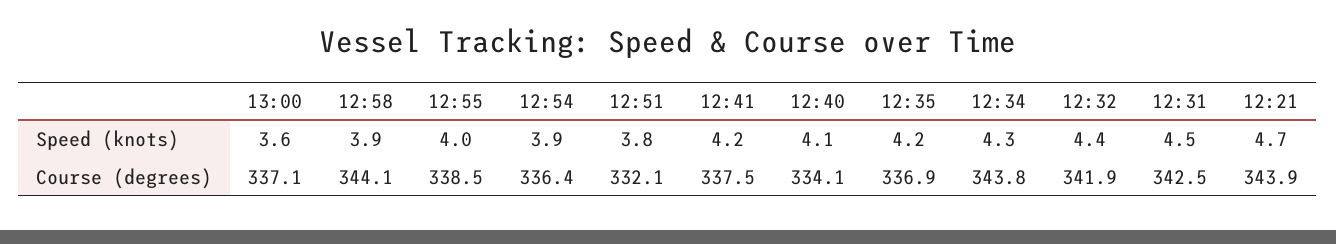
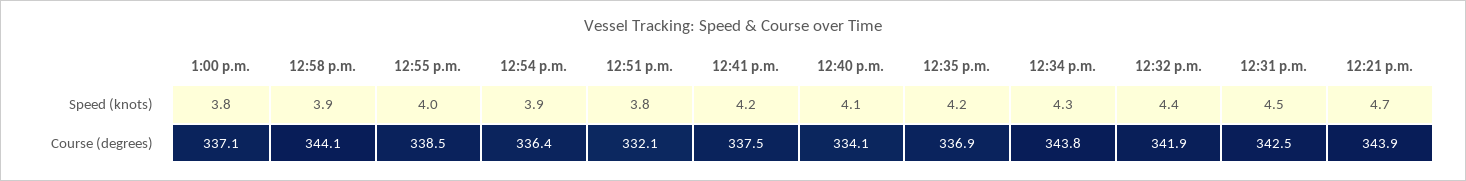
13:00, Speed (knots): 3.6 -> 3.8

